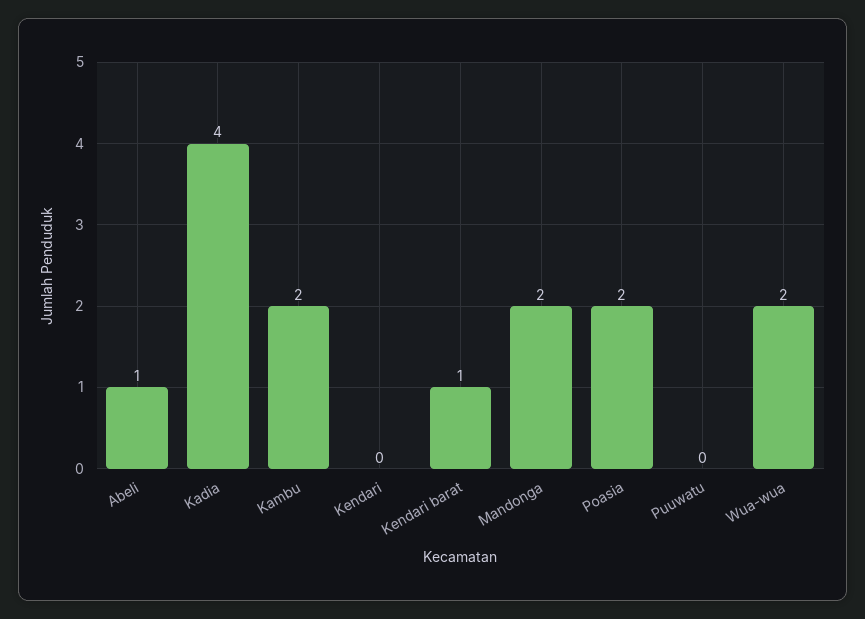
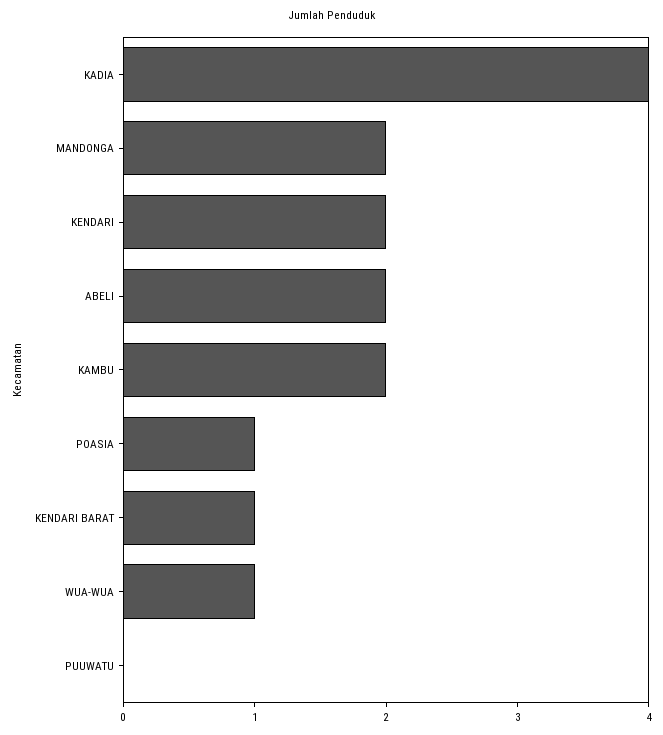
Abeli: 1 -> 2
Kendari: 0 -> 2
Poasia: 2 -> 1
Wua-wua: 2 -> 1

